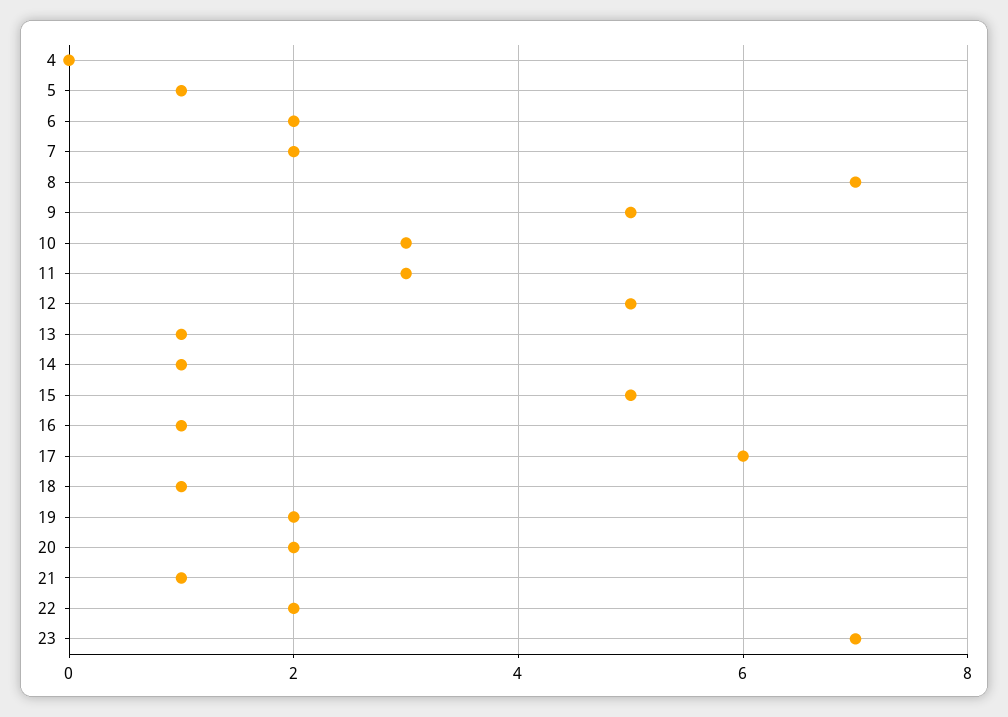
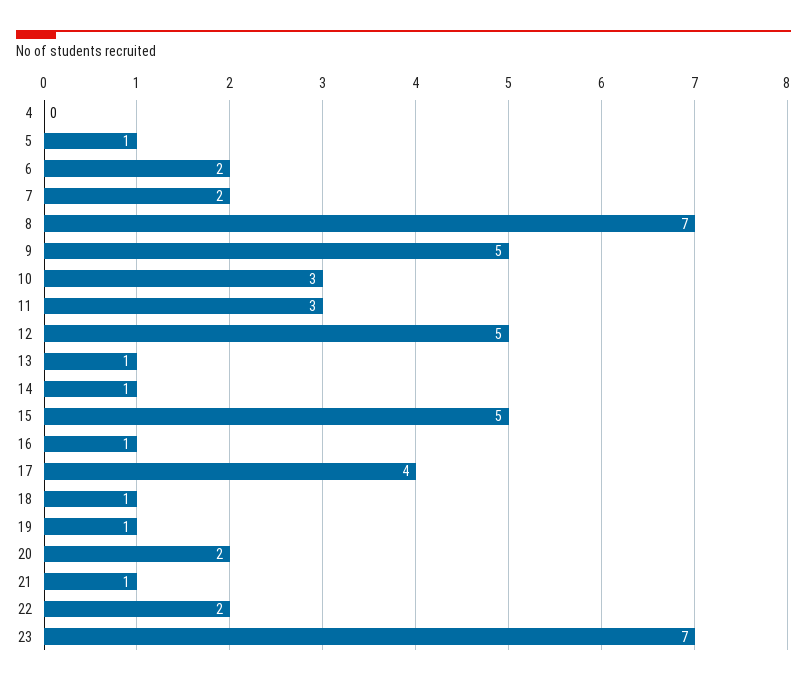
17: 6 -> 4
19: 2 -> 1

